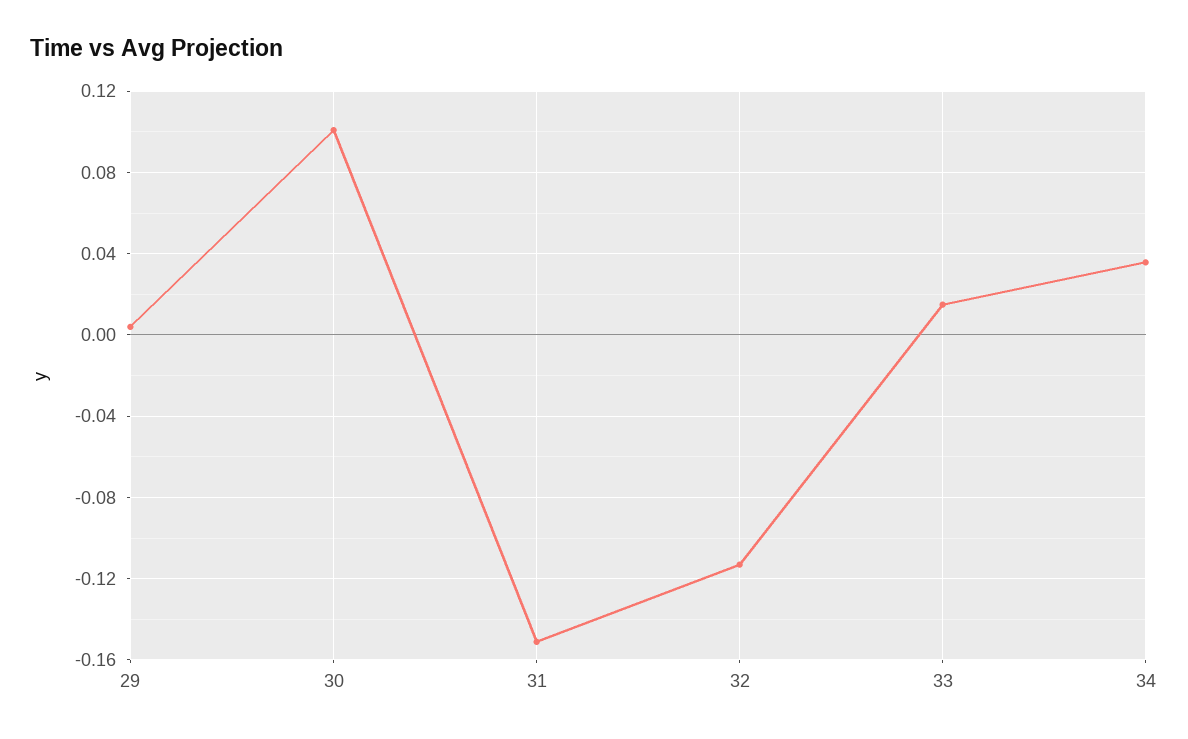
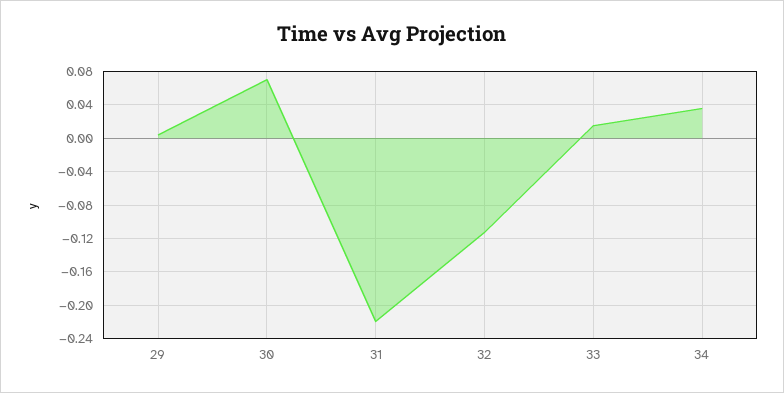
30: 0.1 -> 0.07
31: -0.15 -> -0.22

